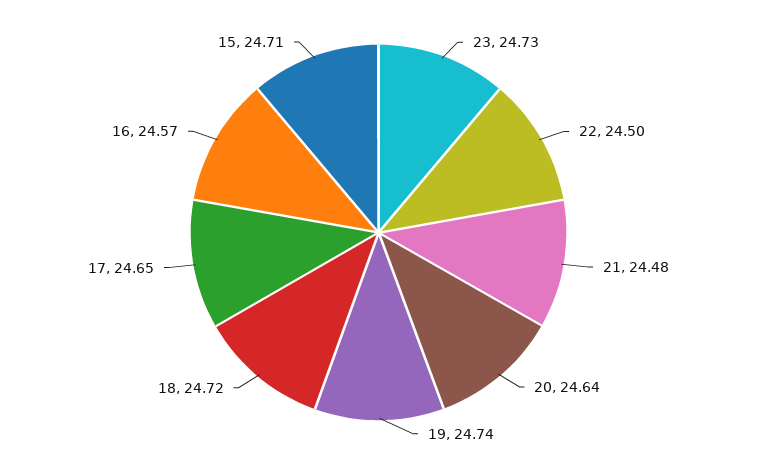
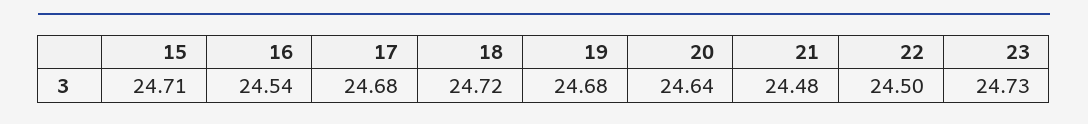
19: 24.74 -> 24.68
17: 24.65 -> 24.68
16: 24.57 -> 24.54

